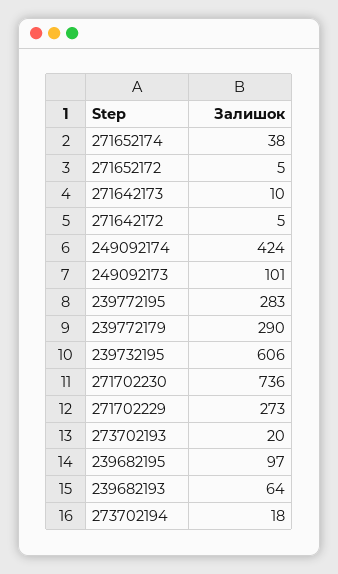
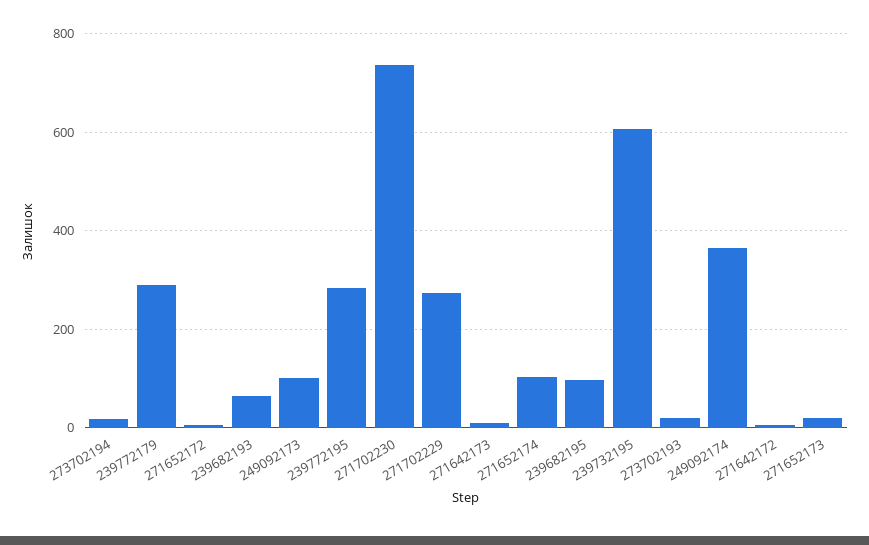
271652174: 38 -> 100
249092174: 424 -> 360
271652173: none -> 20

